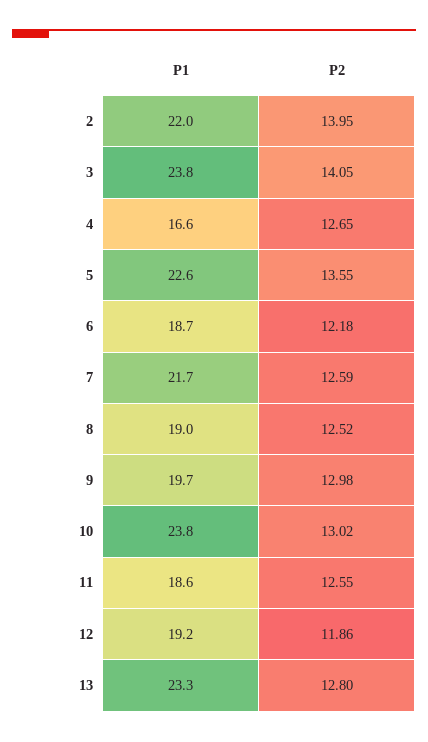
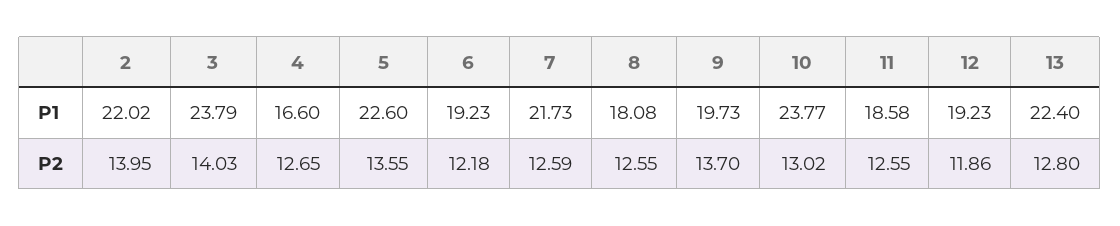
P2, 3: 14.05 -> 14.03
P1, 6: 18.7 -> 19.23
P1, 8: 19 -> 18.08
P2, 8: 12.52 -> 12.55
P2, 9: 12.98 -> 13.7
P1, 13: 23.3 -> 22.4

